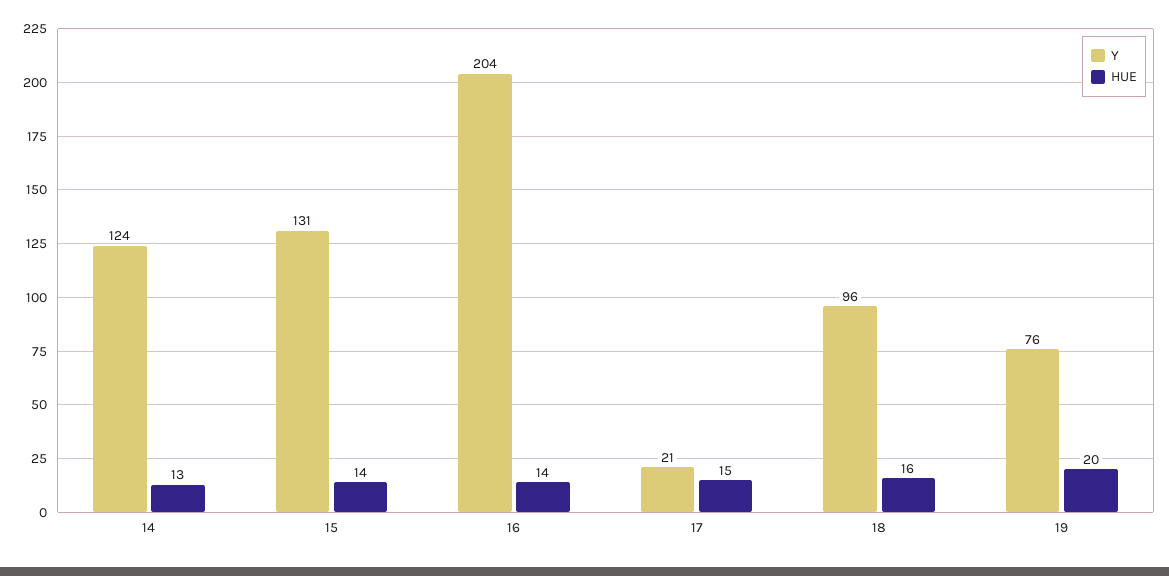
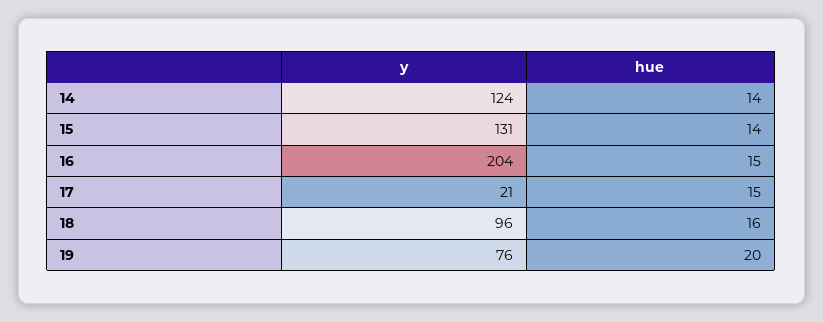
HUE, 14: 13 -> 14
HUE, 16: 14 -> 15

